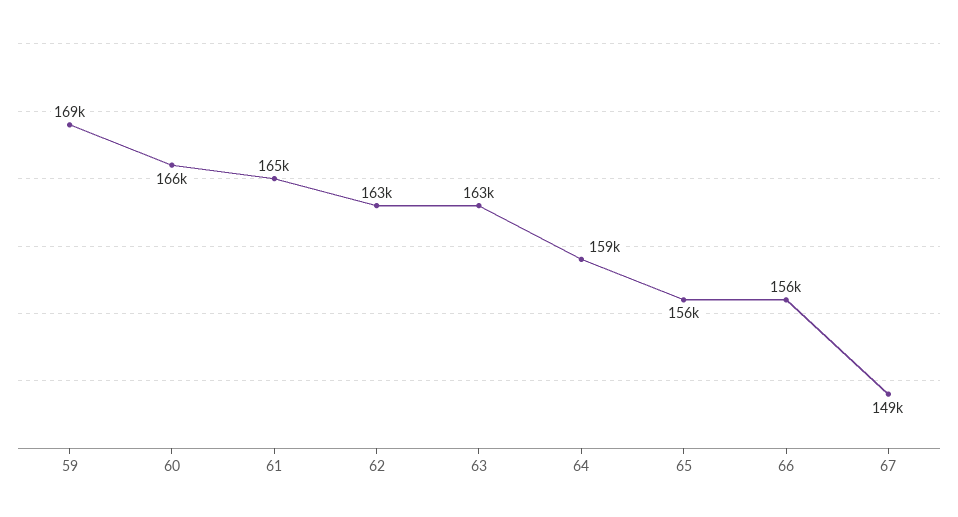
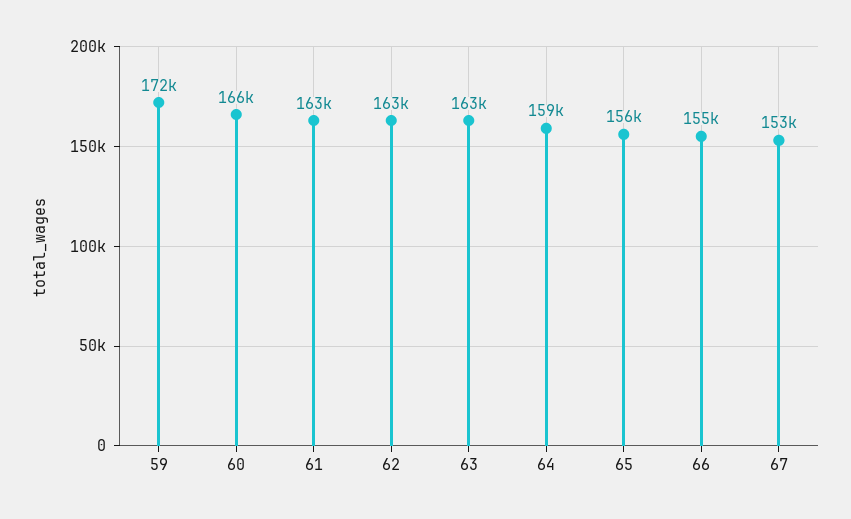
59: 169000 -> 172000
61: 165000 -> 163000
66: 156000 -> 155000
67: 149000 -> 153000

